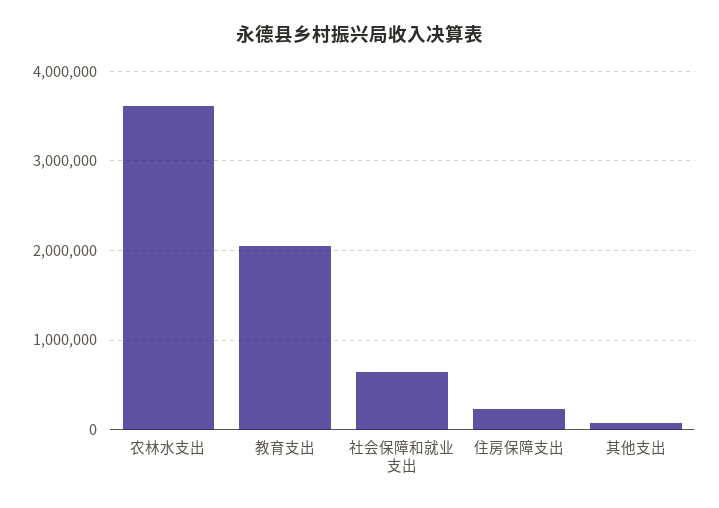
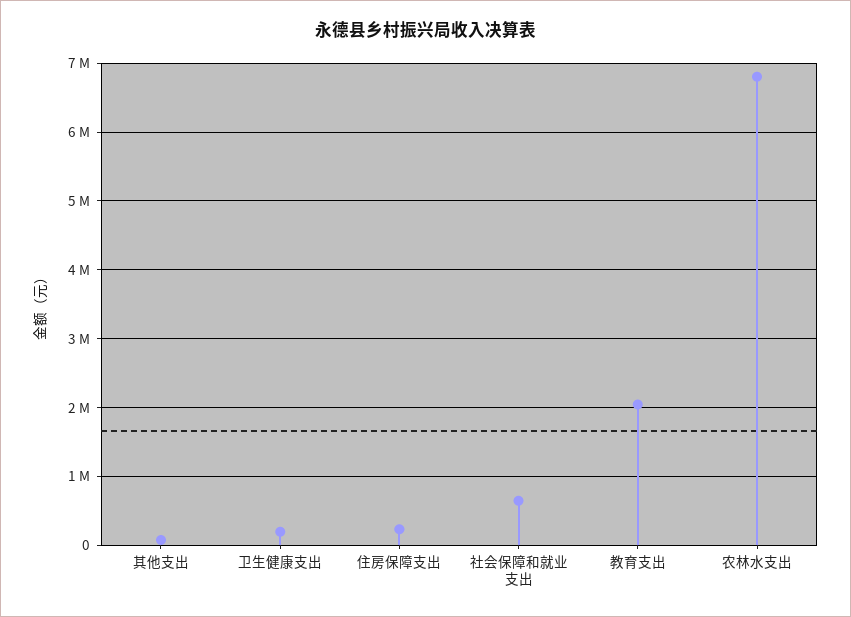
农林水支出: 3600000 -> 6800000
卫生健康支出: none -> 200000

